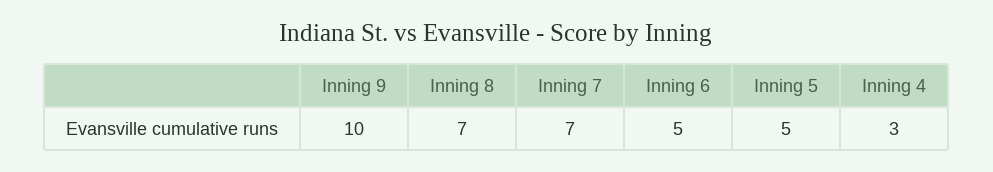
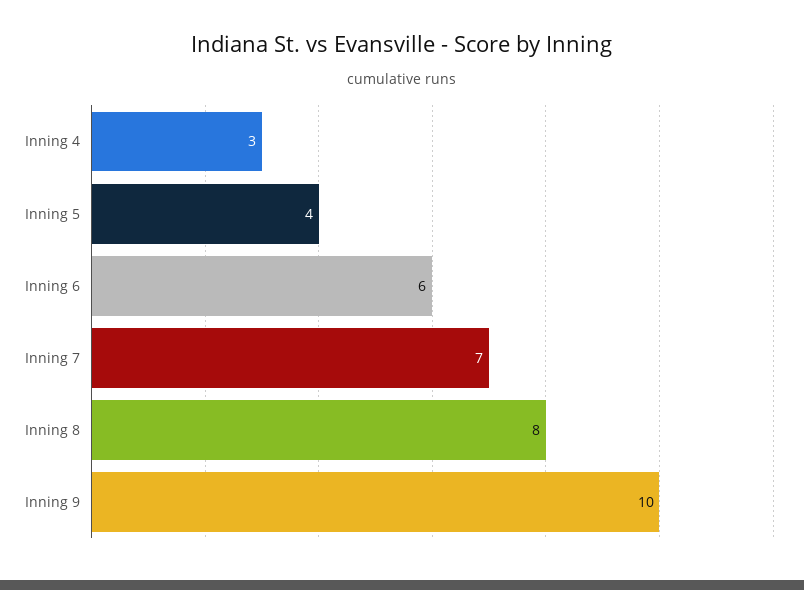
Inning 8: 7 -> 8
Inning 6: 5 -> 6
Inning 5: 5 -> 4

